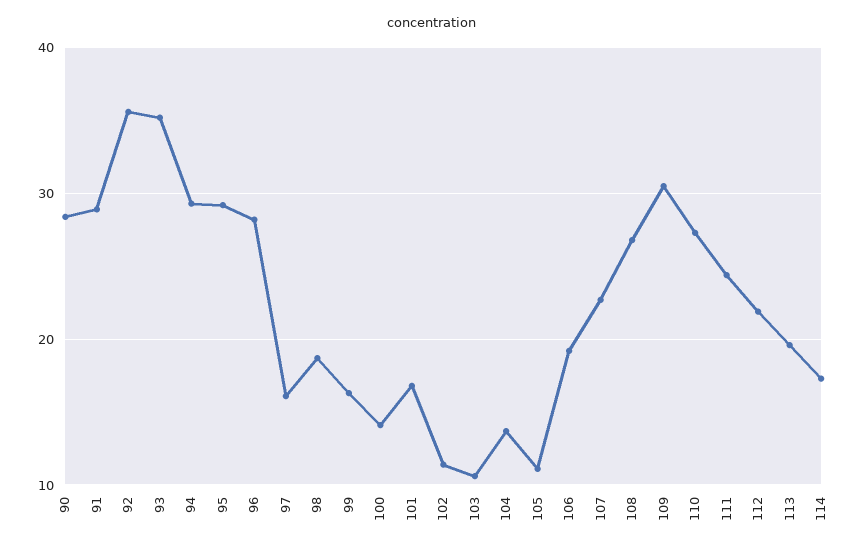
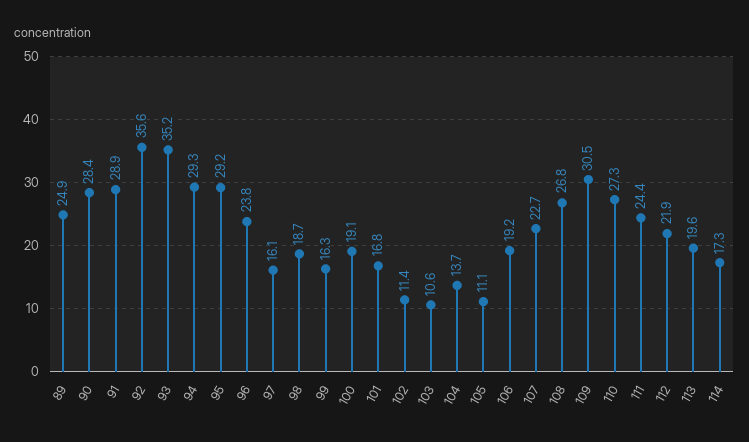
96: 28 -> 23.8
100: 14 -> 19.1
89: none -> 24.9

